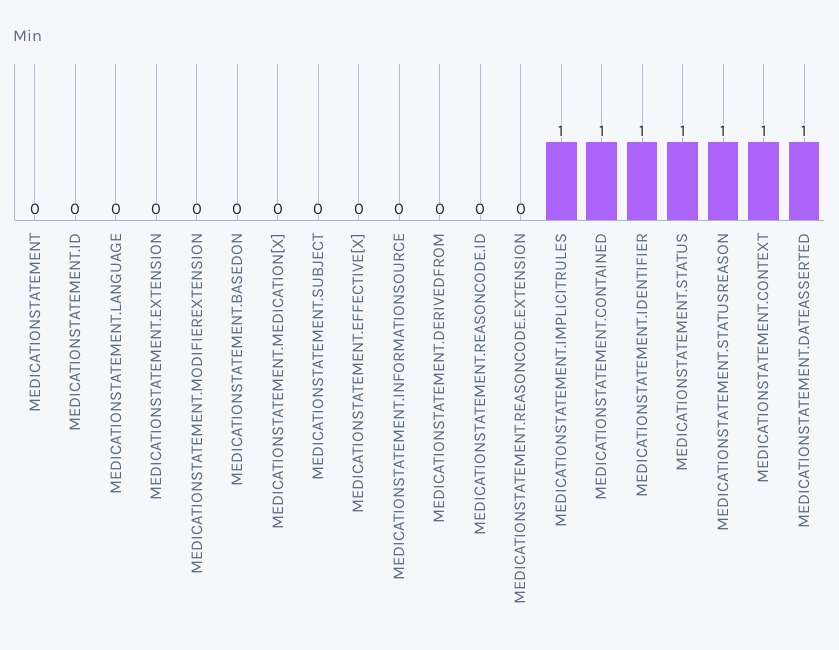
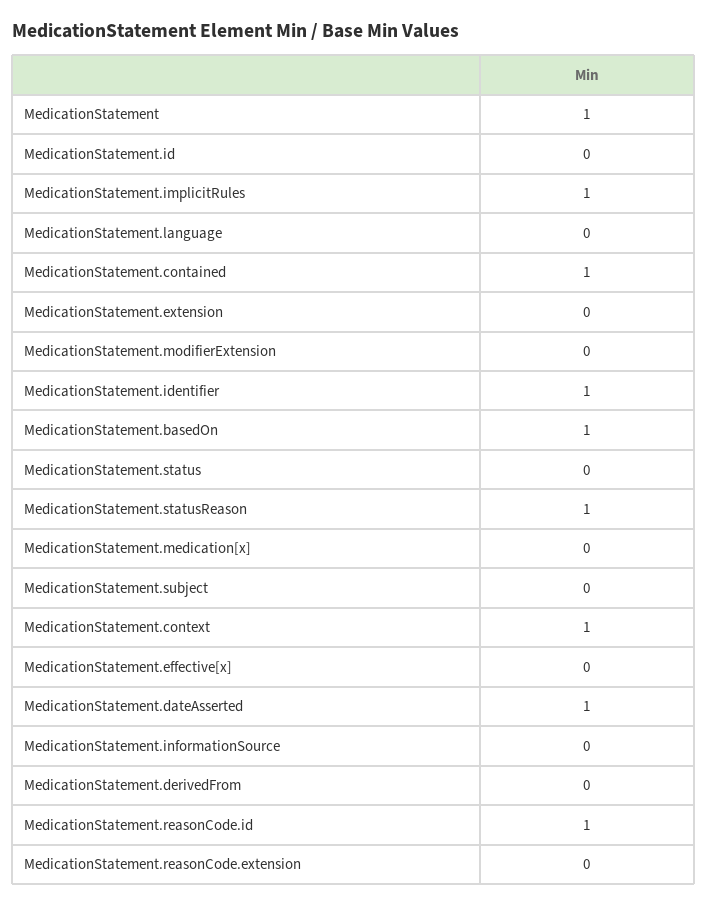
MEDICATIONSTATEMENT: 0 -> 1
MEDICATIONSTATEMENT.BASEDON: 0 -> 1
MEDICATIONSTATEMENT.REASONCODE.ID: 0 -> 1
MEDICATIONSTATEMENT.STATUS: 1 -> 0

